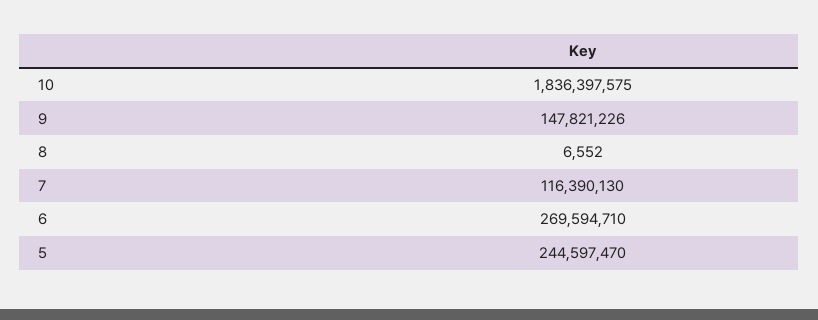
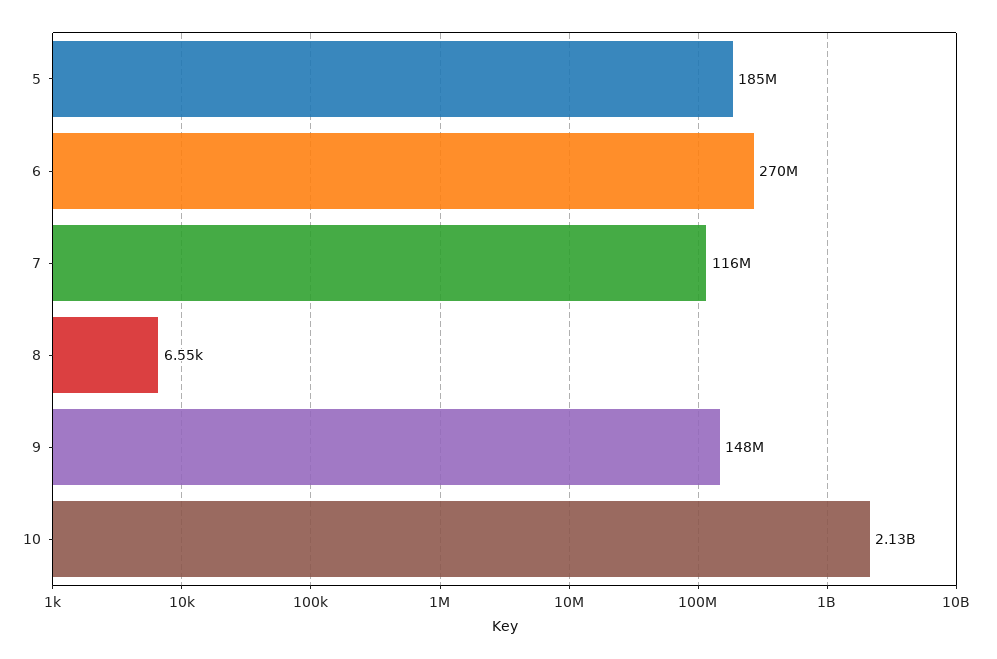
10: 1836397575 -> 2130000000
5: 244597470 -> 185000000

